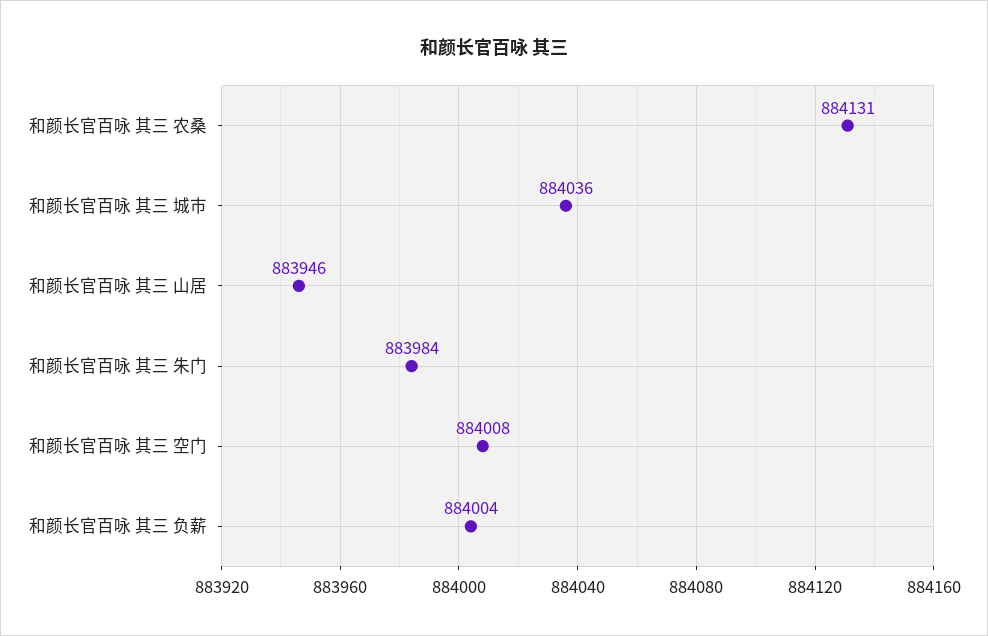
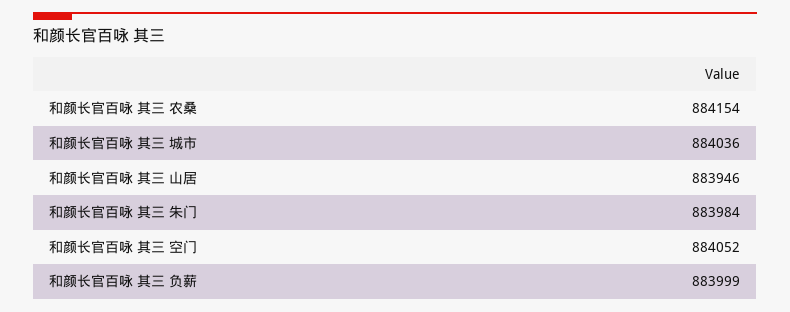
和颜长官百咏 其三 农桑: 884131 -> 884154
和颜长官百咏 其三 空门: 884008 -> 884052
和颜长官百咏 其三 负薪: 884004 -> 883999

